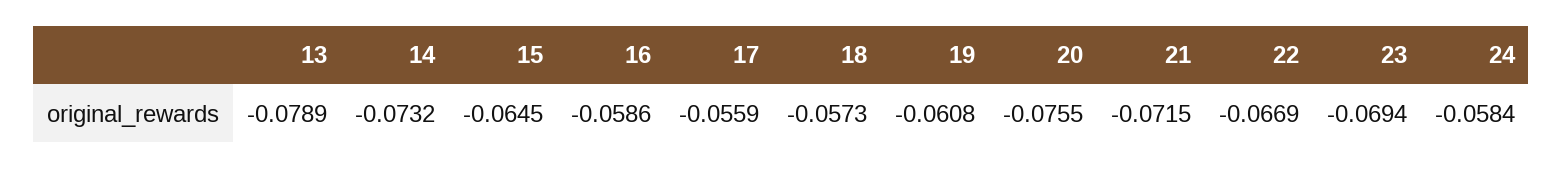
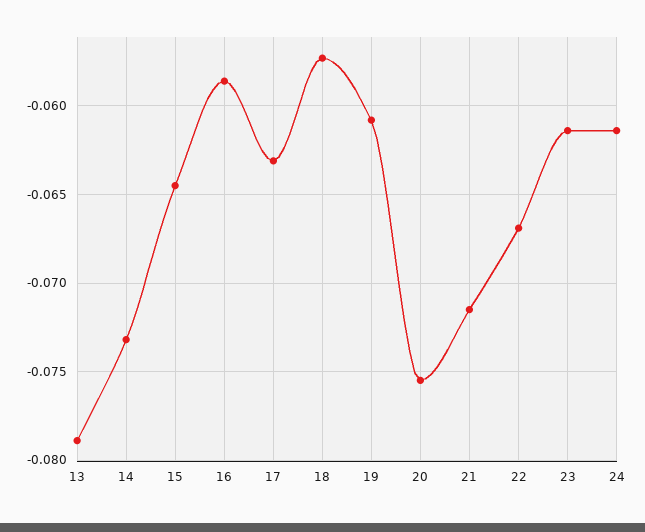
17: -0.0559 -> -0.063
23: -0.0694 -> -0.0615
24: -0.0584 -> -0.0615

